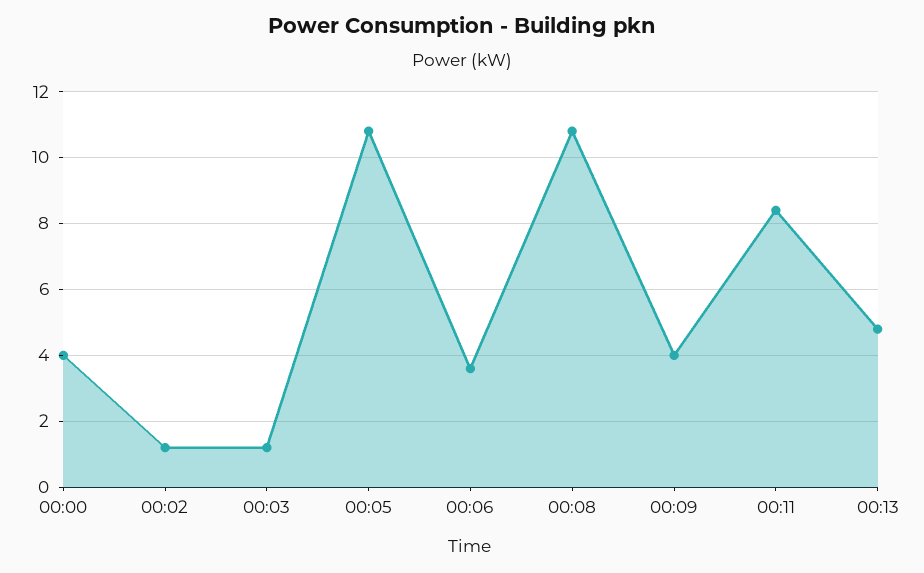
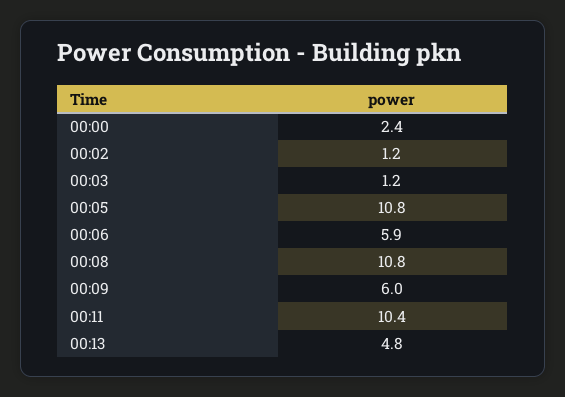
00:00: 4 -> 2.4
00:06: 3.5 -> 5.9
00:09: 4 -> 6
00:11: 8.5 -> 10.4

